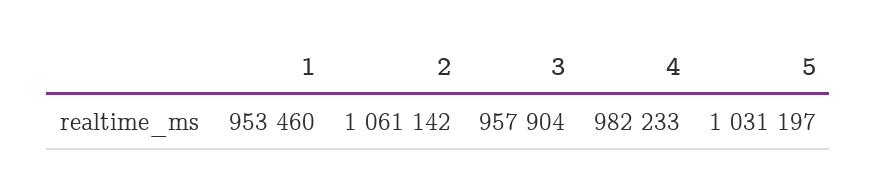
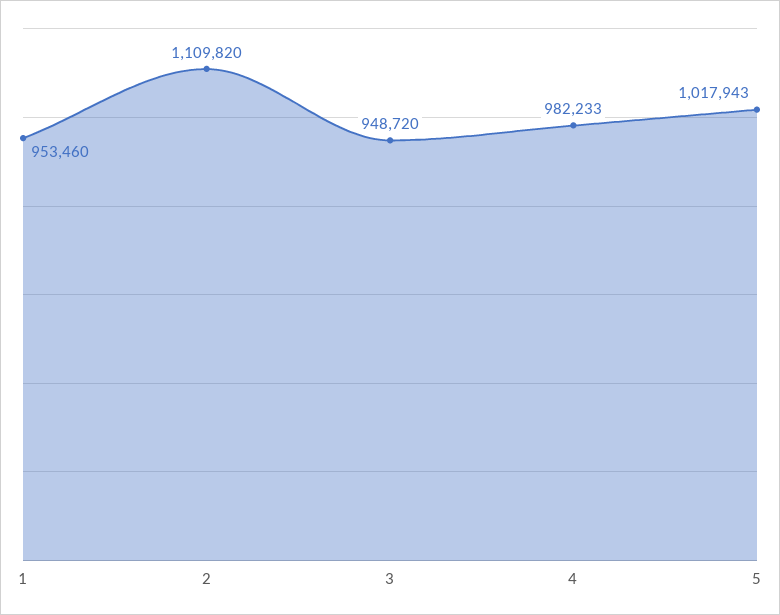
2: 1061142 -> 1109820
3: 957904 -> 948720
5: 1031197 -> 1017943

